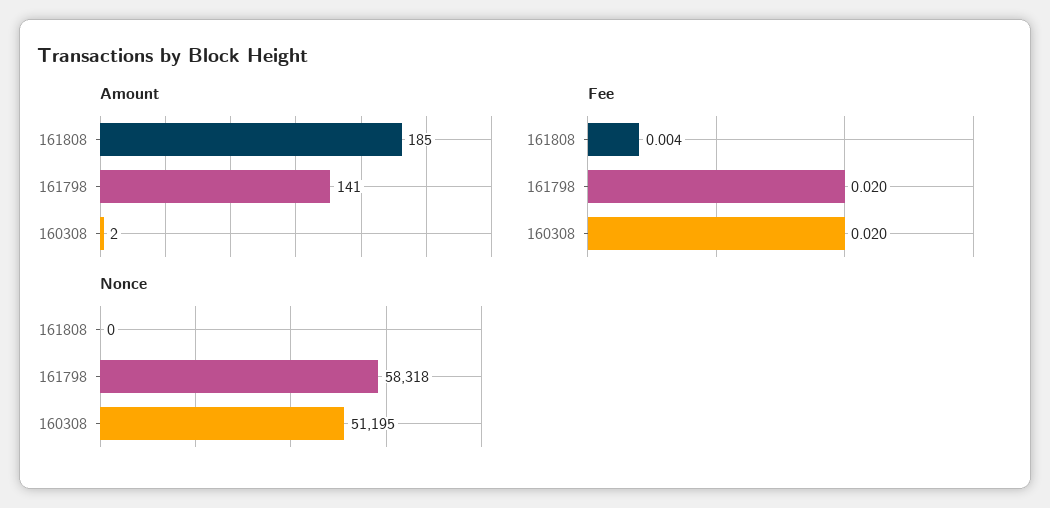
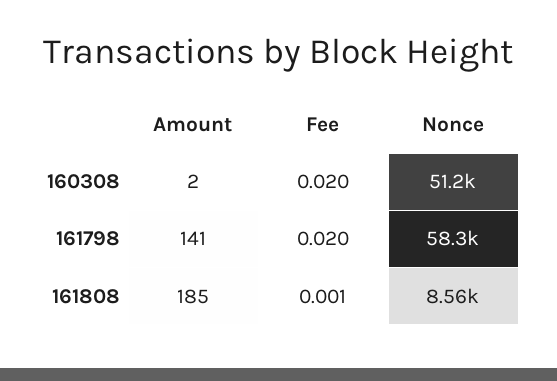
Fee, 161808: 0.004 -> 0.001
Nonce, 161808: 0 -> 8560

